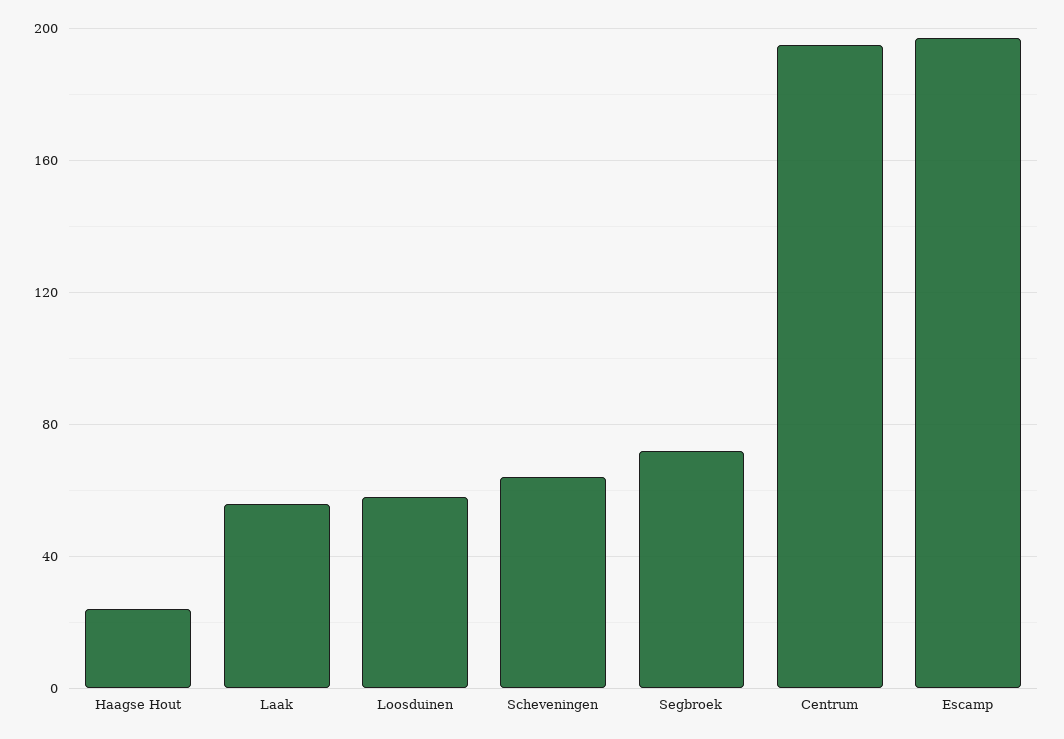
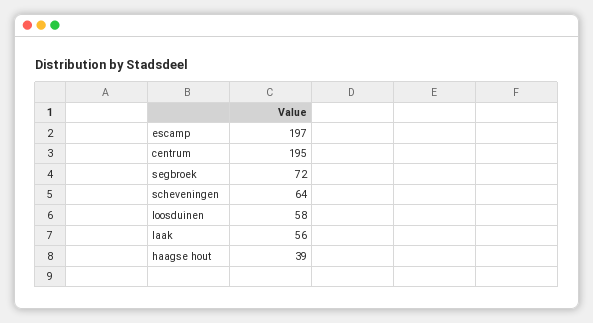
Haagse Hout: 25 -> 39

